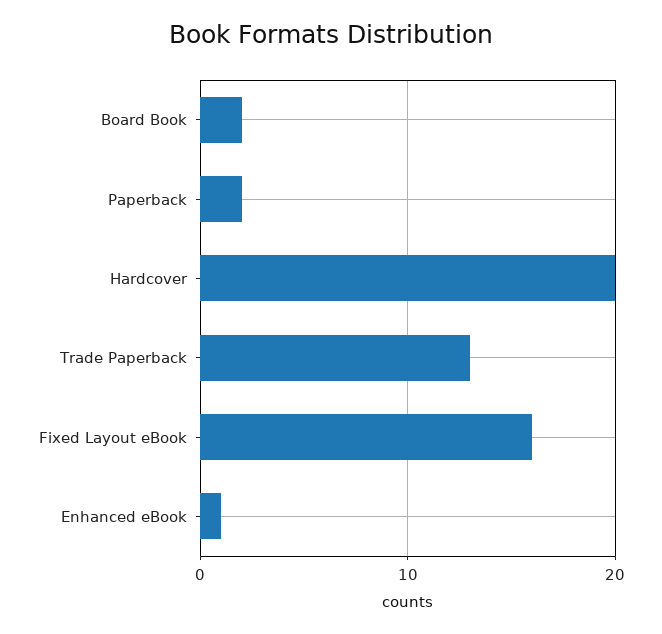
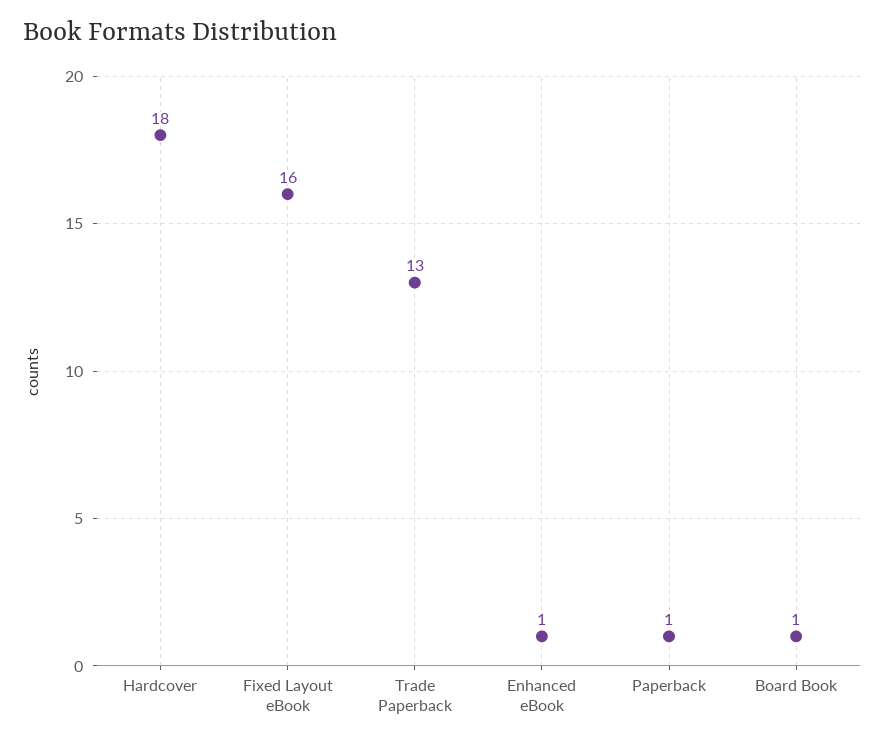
Board Book: 2 -> 1
Paperback: 2 -> 1
Hardcover: 20 -> 18

